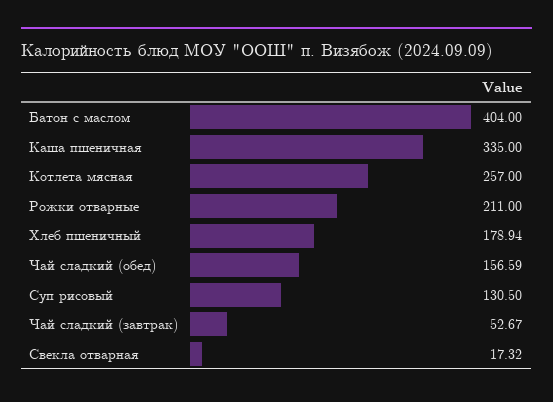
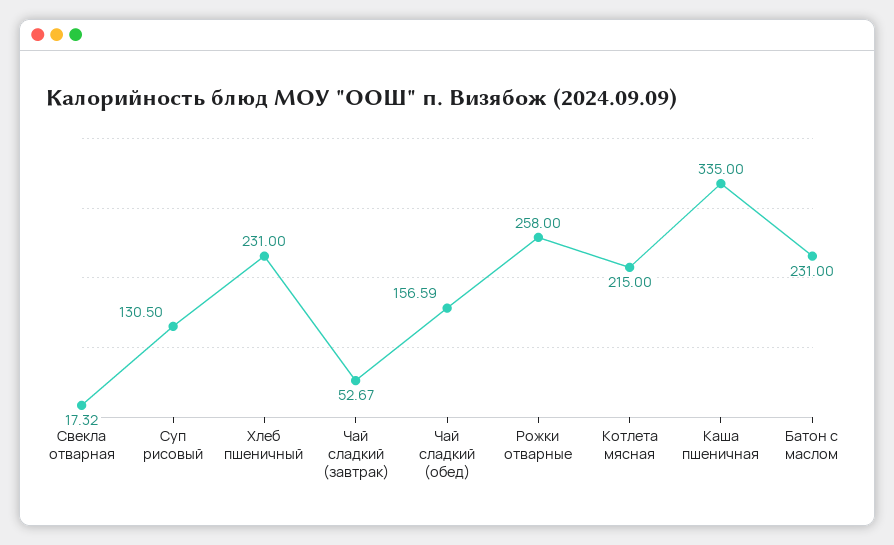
Батон с маслом: 404 -> 231
Котлета мясная: 257 -> 215
Рожки отварные: 211 -> 258
Хлеб пшеничный: 178.94 -> 231

